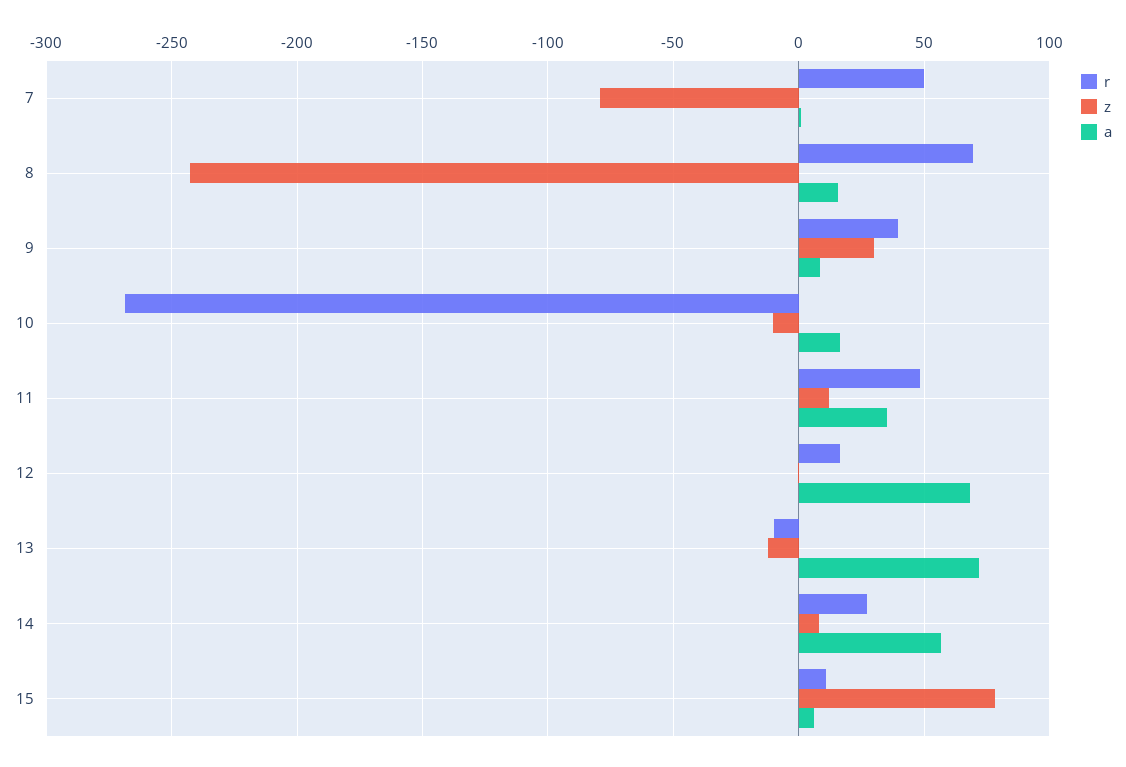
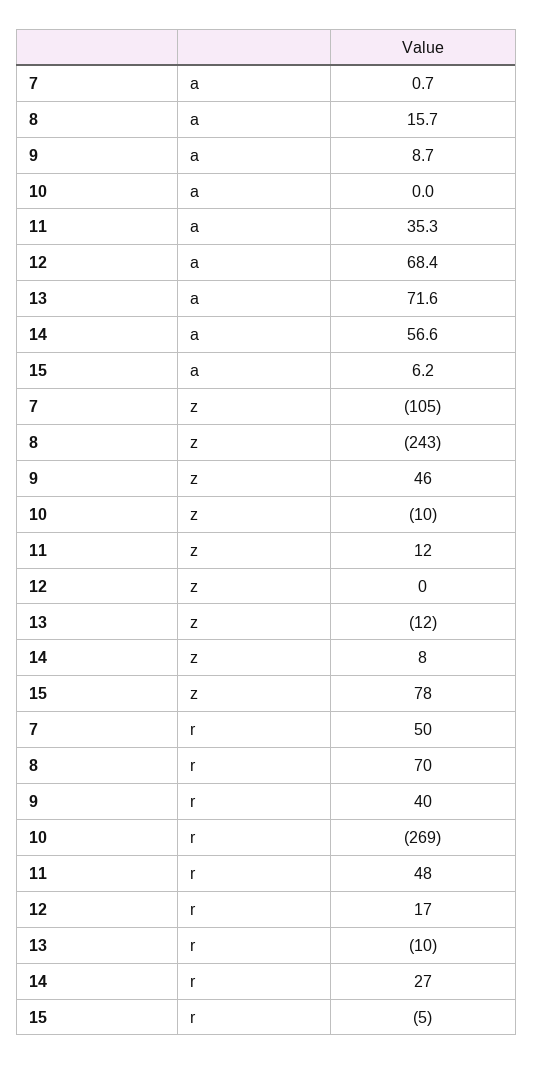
z, 7: -80 -> -105
z, 9: 30 -> 46
a, 10: 15 -> 0
r, 15: 10 -> -5

